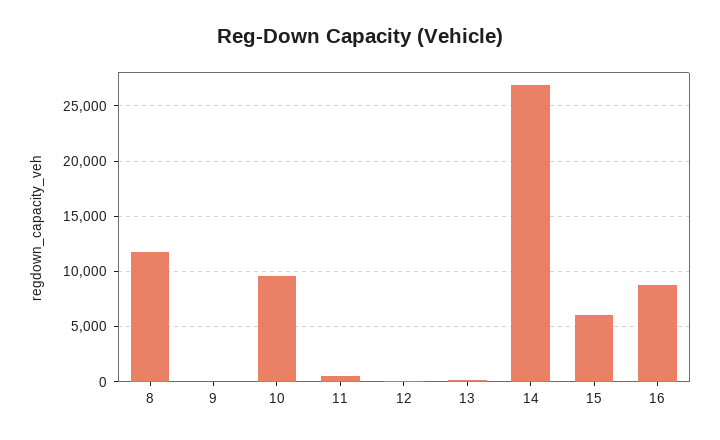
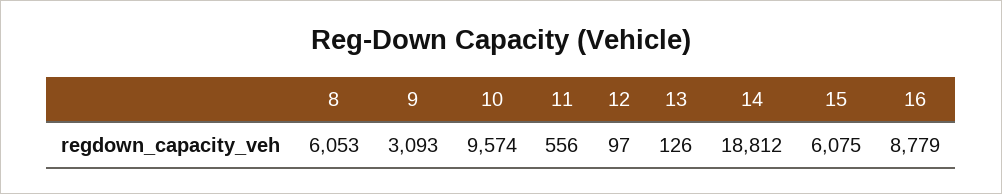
8: 12000 -> 6053
9: 0 -> 3093
14: 27000 -> 18812

